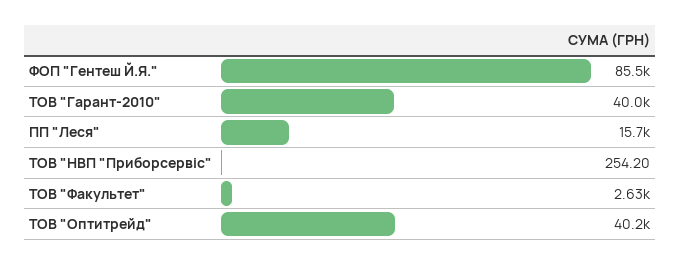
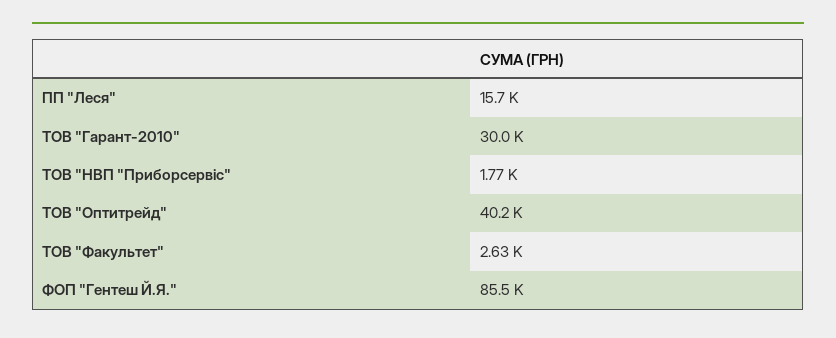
ТОВ "Гарант-2010": 40000 -> 30000
ТОВ "НВП "Приборсервіс": 254.2 -> 1770

